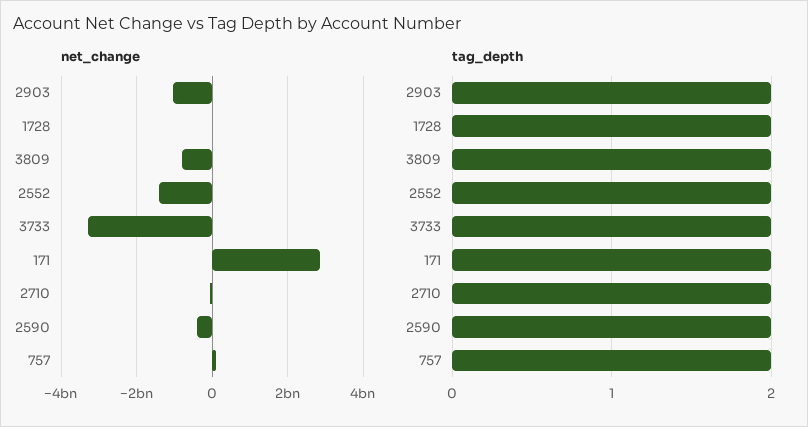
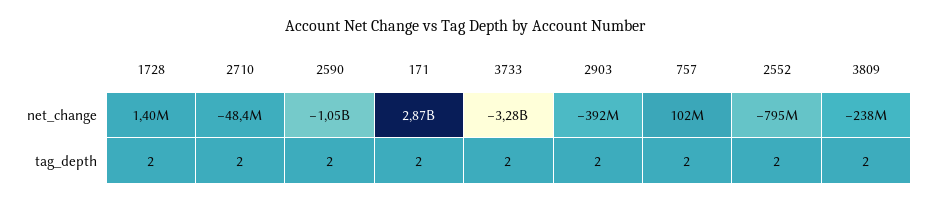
net_change, 2903: -1000000000 -> -392000000
net_change, 3809: -800000000 -> -238000000
net_change, 2552: -1400000000 -> -795000000
net_change, 2590: -400000000 -> -1050000000

